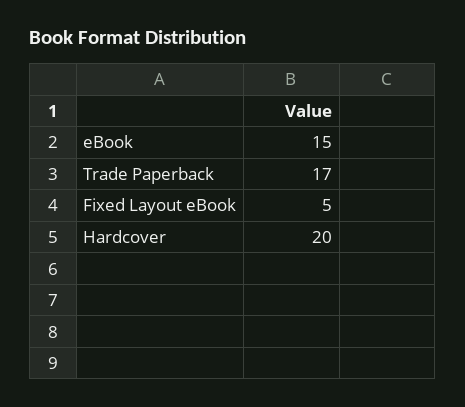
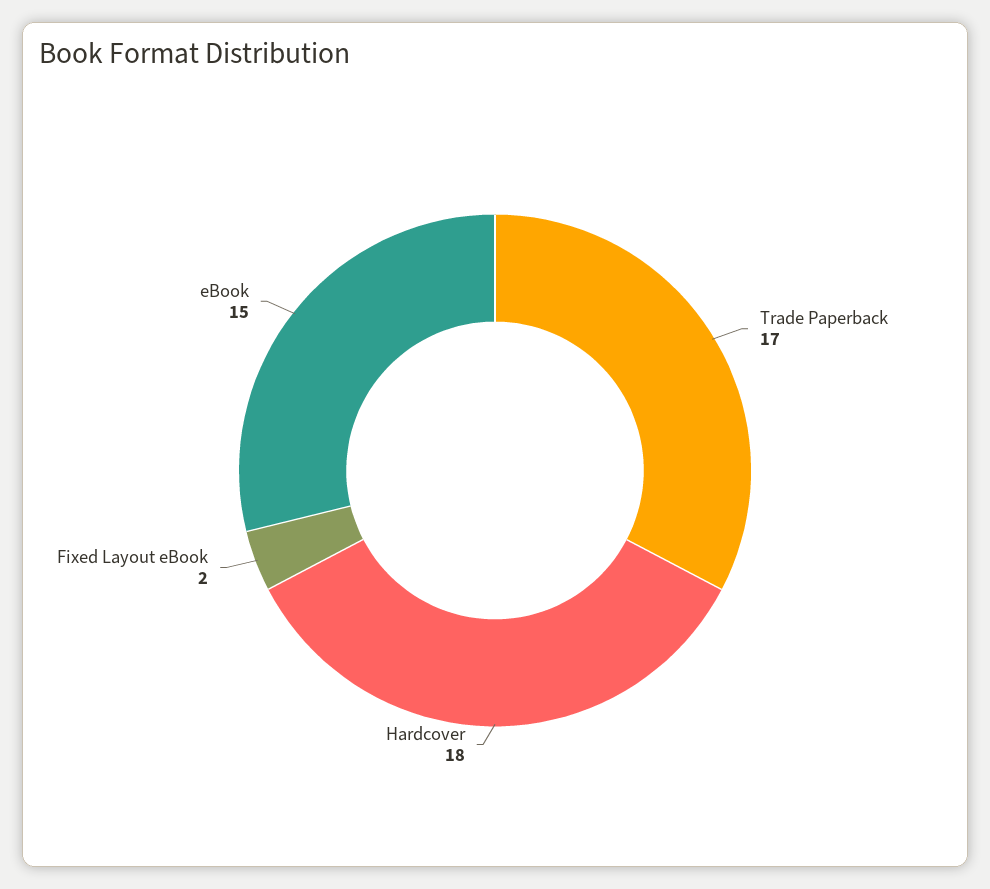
Fixed Layout eBook: 5 -> 2
Hardcover: 20 -> 18

